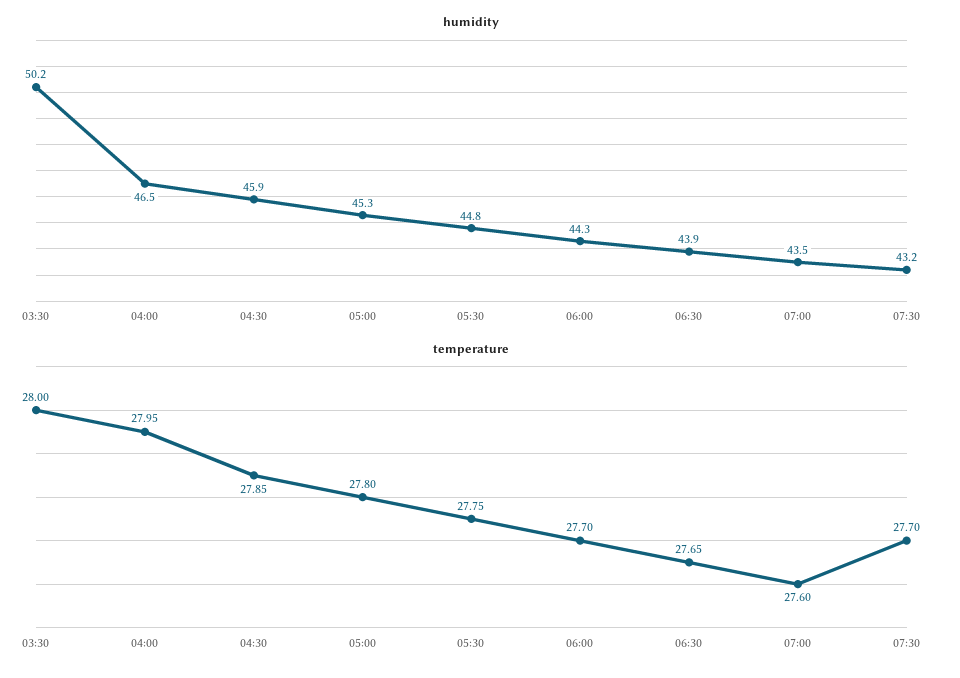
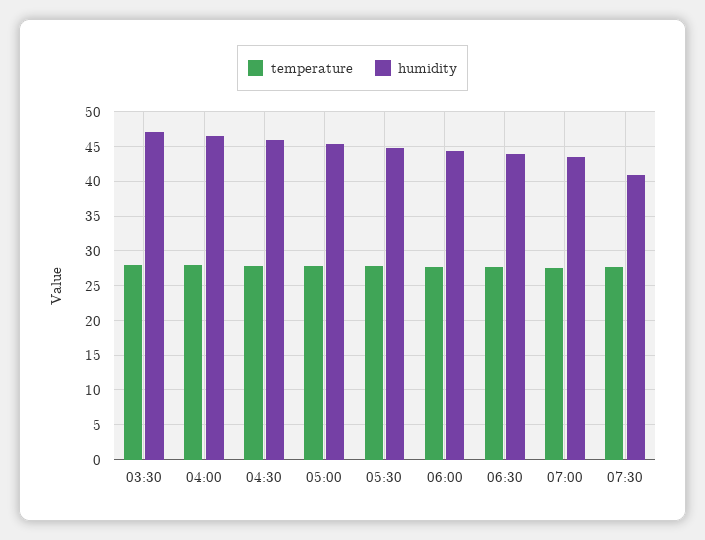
humidity, 03:30: 50.2 -> 47
humidity, 07:30: 43.2 -> 41

